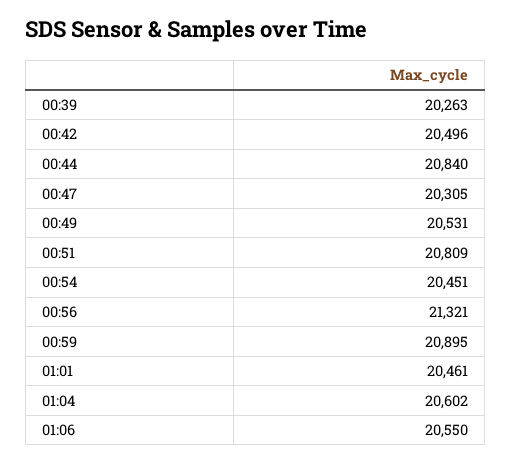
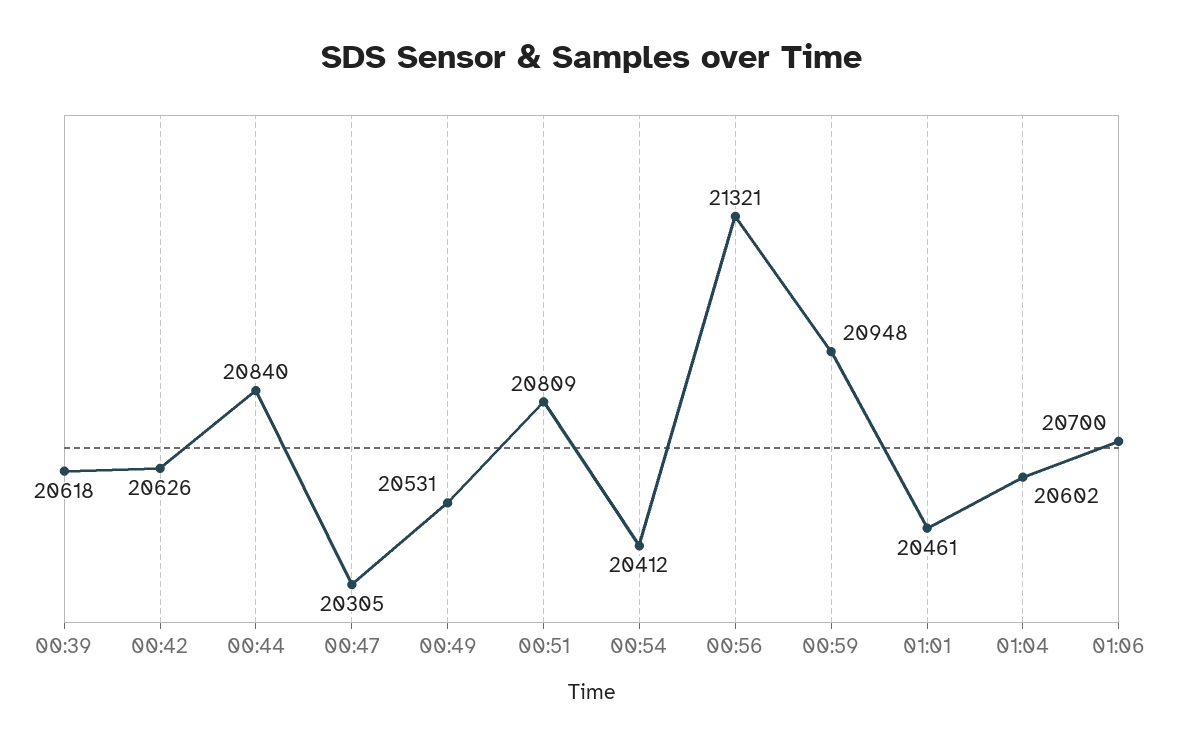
00:39: 20263 -> 20618
00:42: 20496 -> 20626
00:54: 20451 -> 20412
00:59: 20895 -> 20948
01:06: 20550 -> 20700

